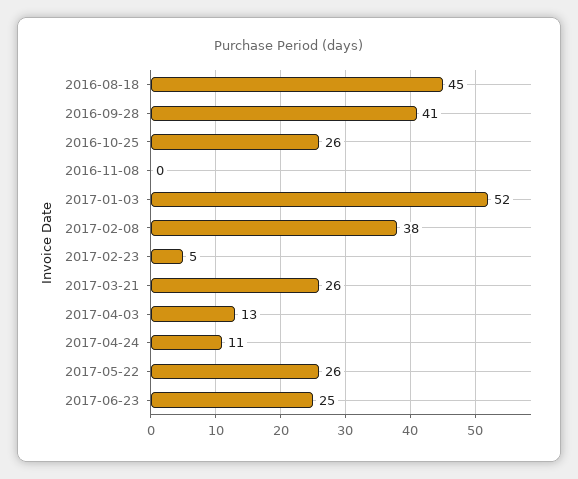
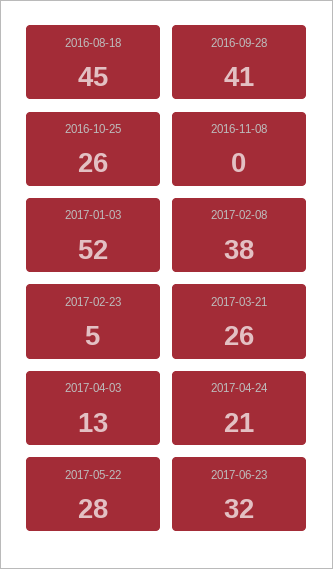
2017-04-24: 11 -> 21
2017-05-22: 26 -> 28
2017-06-23: 25 -> 32

